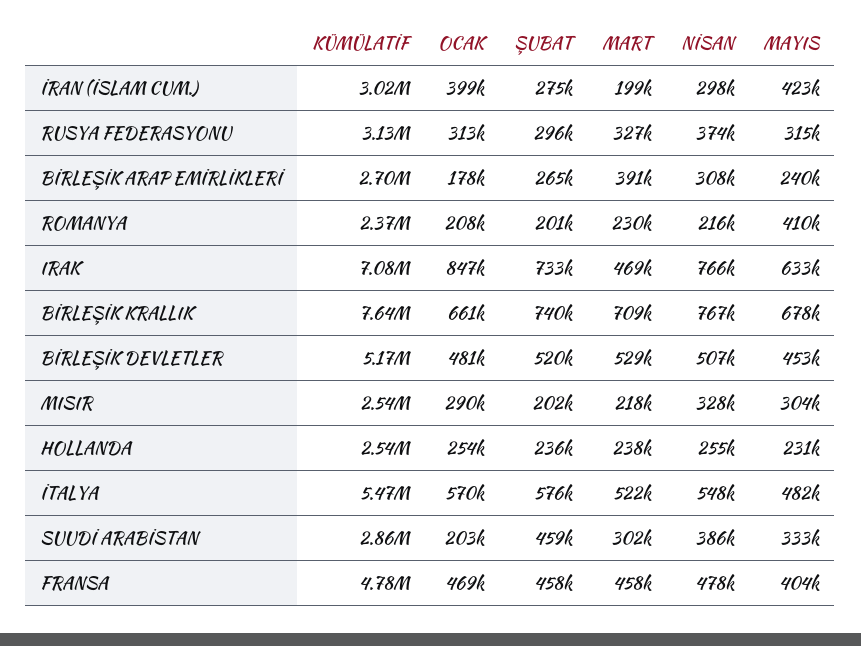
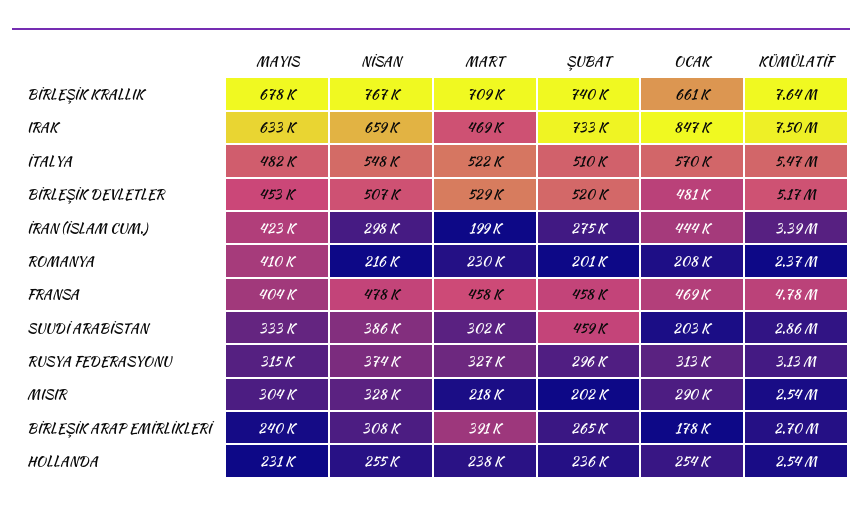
KÜMÜLATİF, İRAN (İSLAM CUM.): 3020000 -> 3390000
OCAK, İRAN (İSLAM CUM.): 399000 -> 444000
KÜMÜLATİF, IRAK: 7080000 -> 7500000
NİSAN, IRAK: 766000 -> 659000
ŞUBAT, İTALYA: 576000 -> 510000

